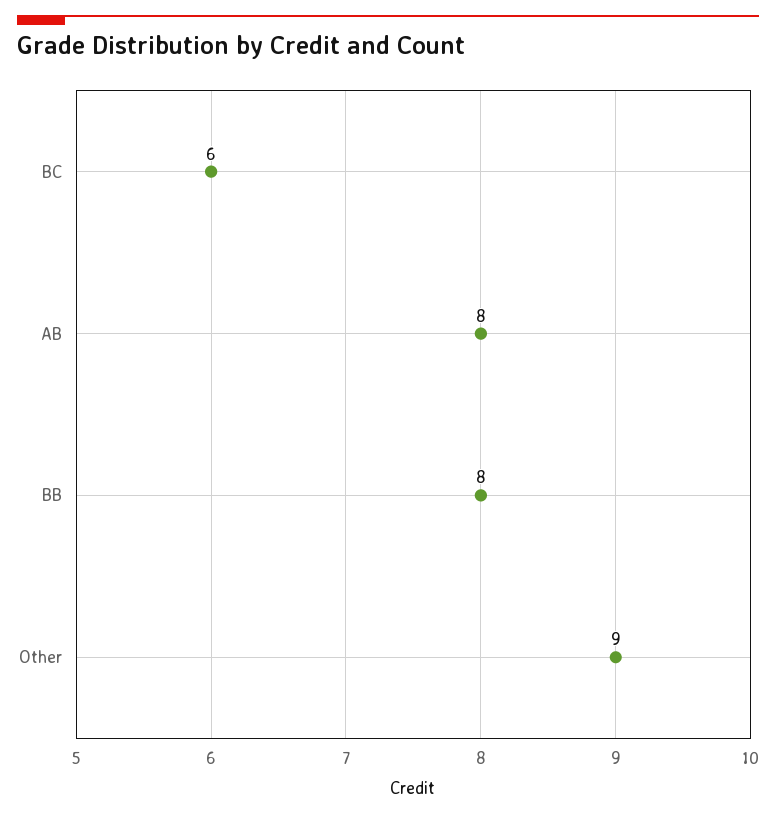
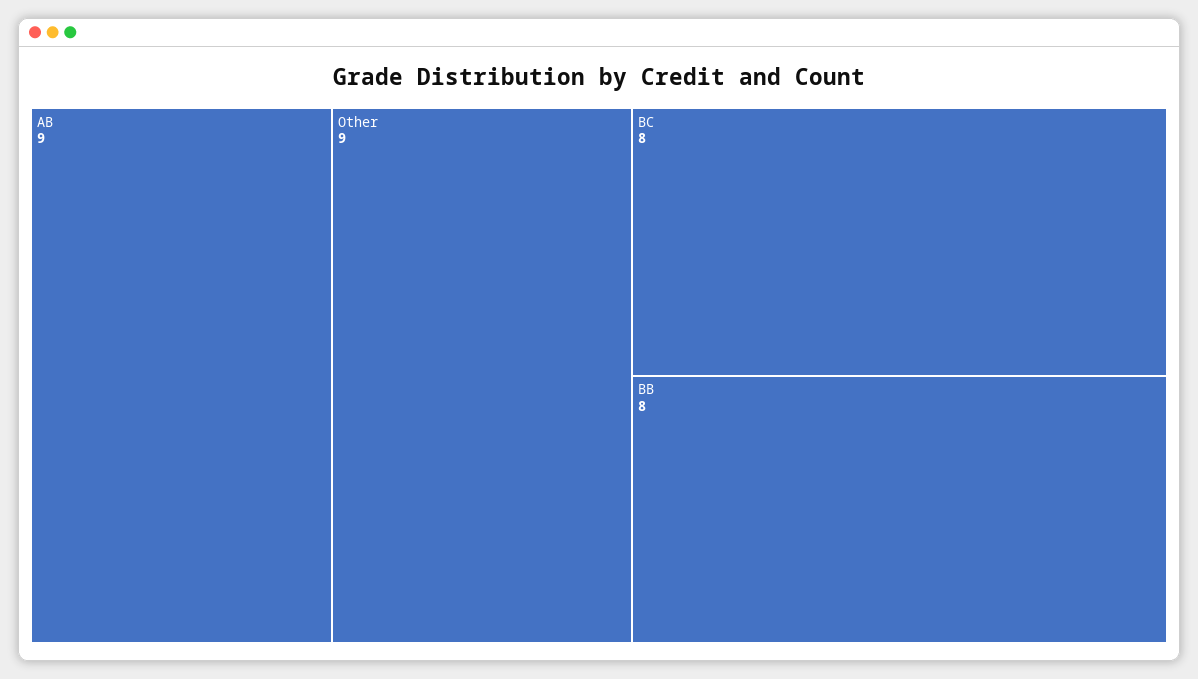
BC: 6 -> 8
AB: 8 -> 9

